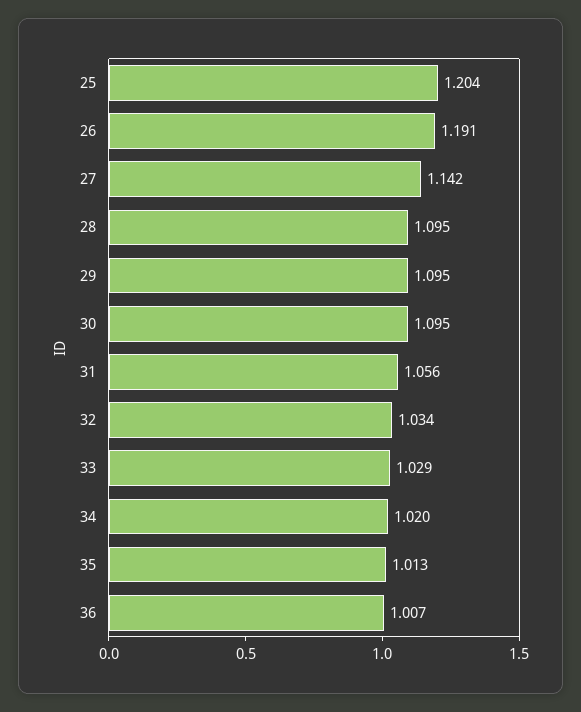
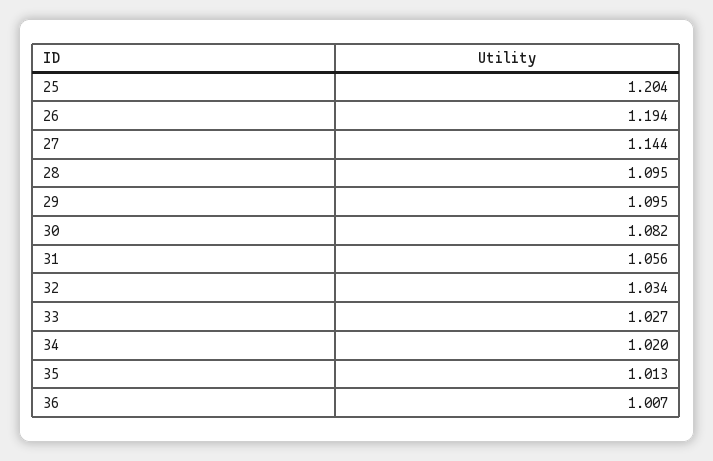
26: 1.191 -> 1.194
27: 1.142 -> 1.144
30: 1.095 -> 1.082
33: 1.029 -> 1.027

